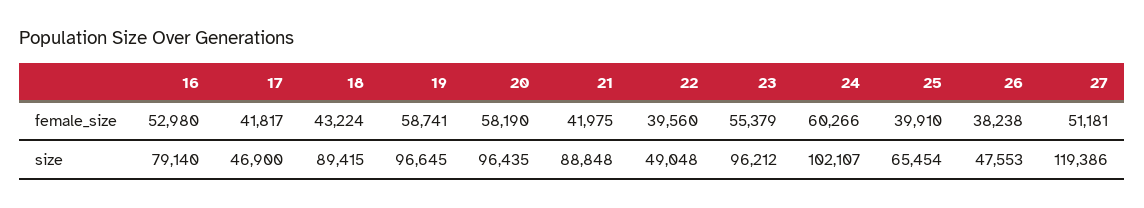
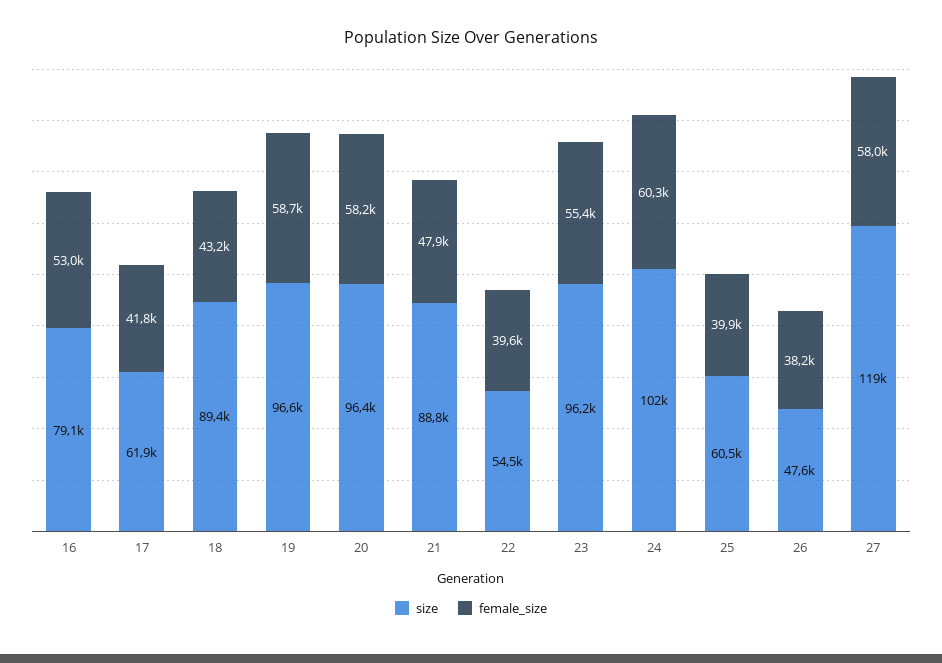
female_size, 21: 41975 -> 47900
female_size, 27: 51181 -> 58000
size, 17: 46900 -> 61900
size, 22: 49048 -> 54500
size, 25: 65454 -> 60500

